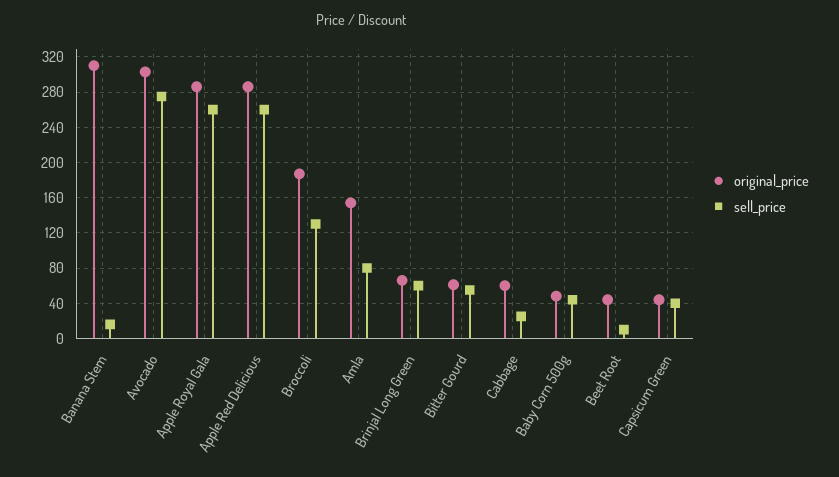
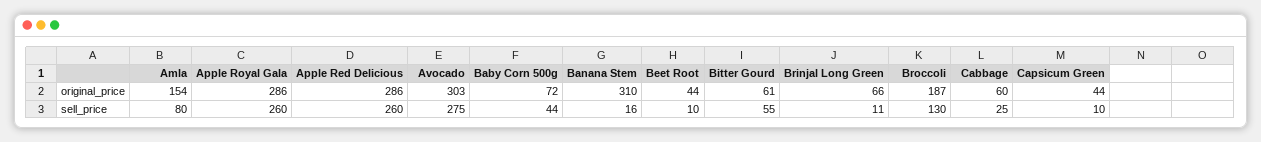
sell_price, Brinjal Long Green: 60 -> 11
original_price, Baby Corn 500g: 50 -> 72
sell_price, Capsicum Green: 40 -> 10

